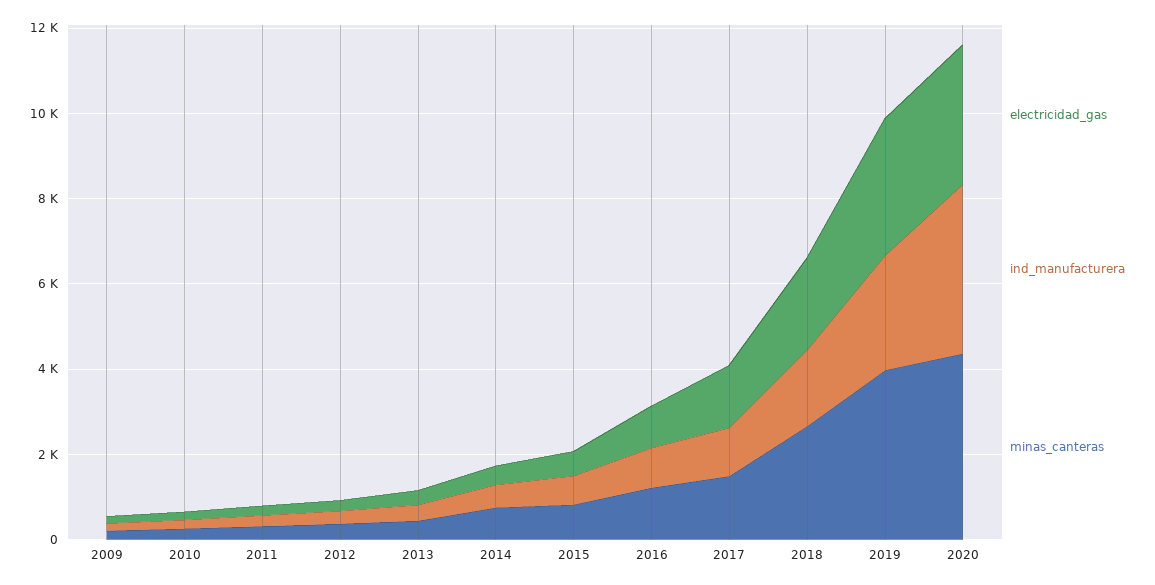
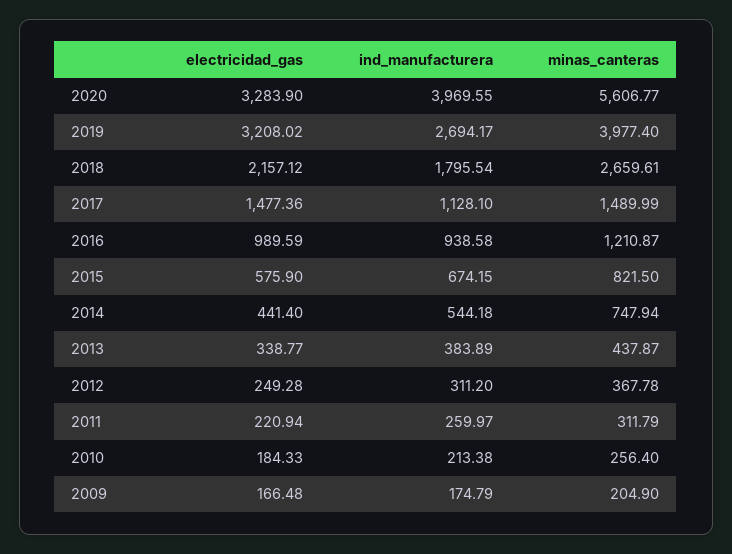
minas_canteras, 2020: 4500 -> 5606.77

